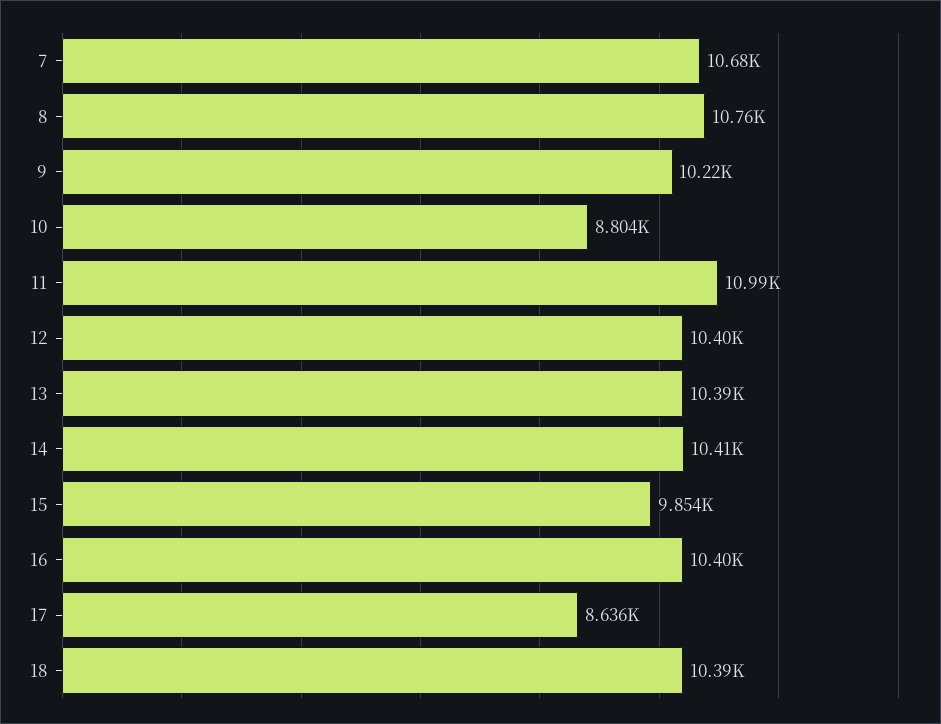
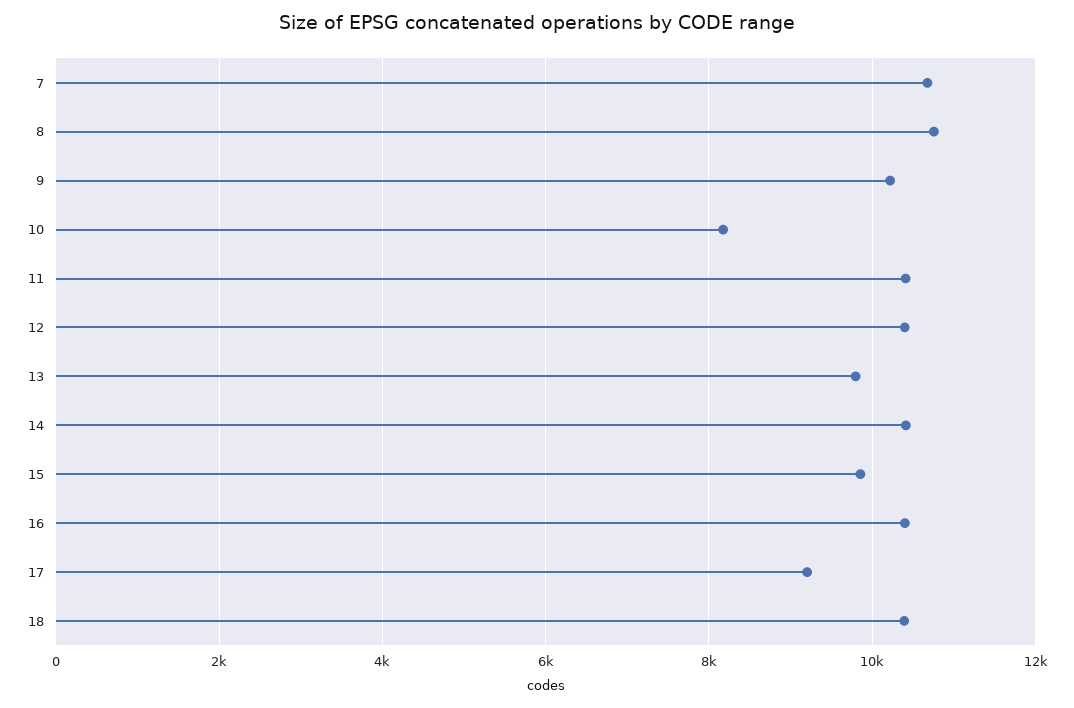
10: 8804 -> 8200
11: 10990 -> 10400
13: 10390 -> 9800
17: 8636 -> 9200

